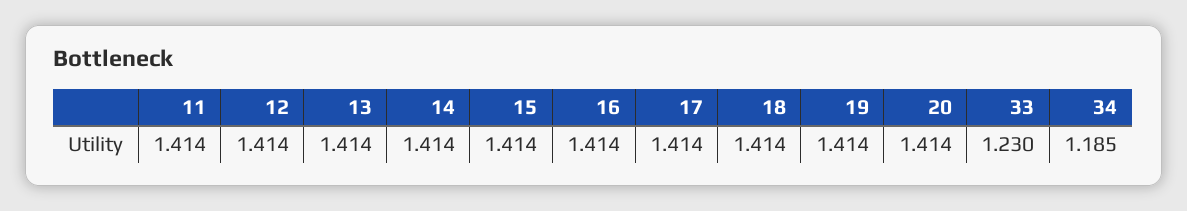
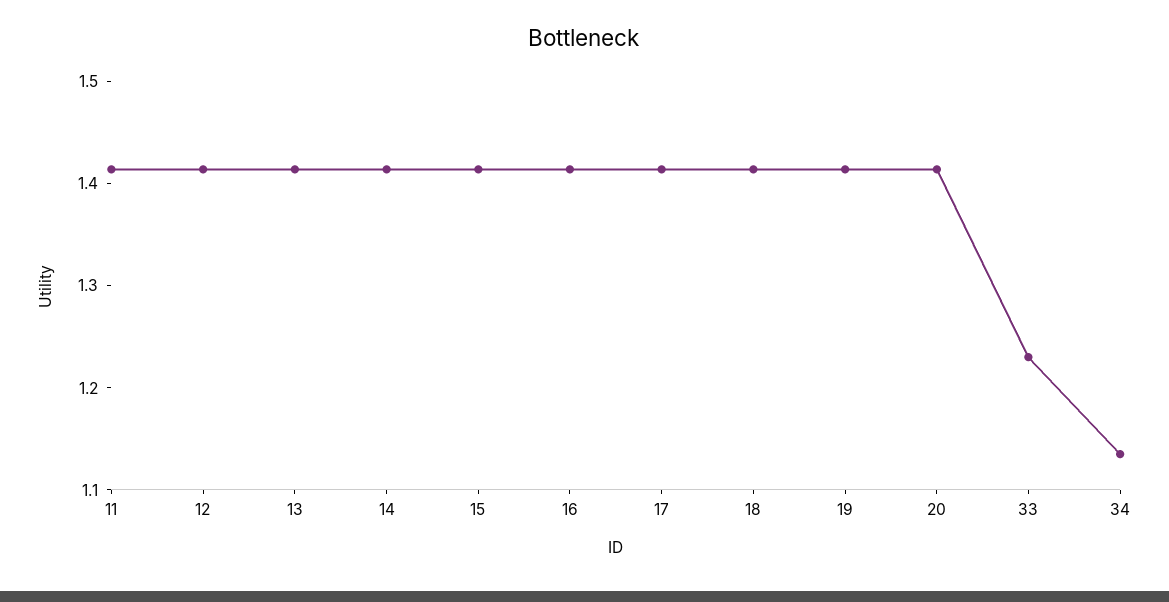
34: 1.185 -> 1.14

